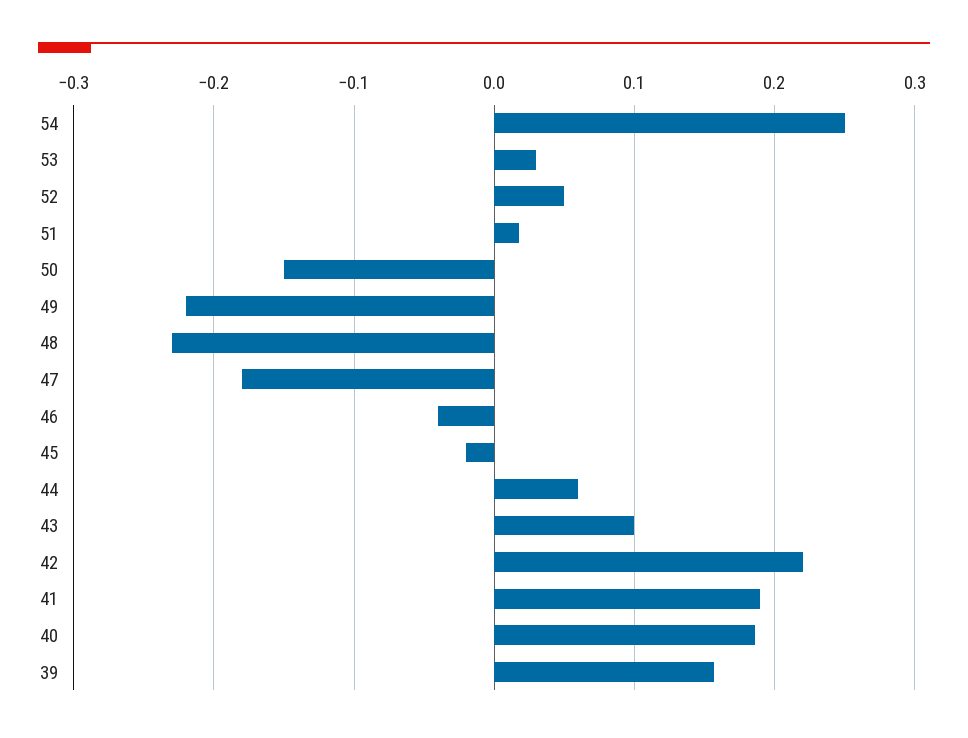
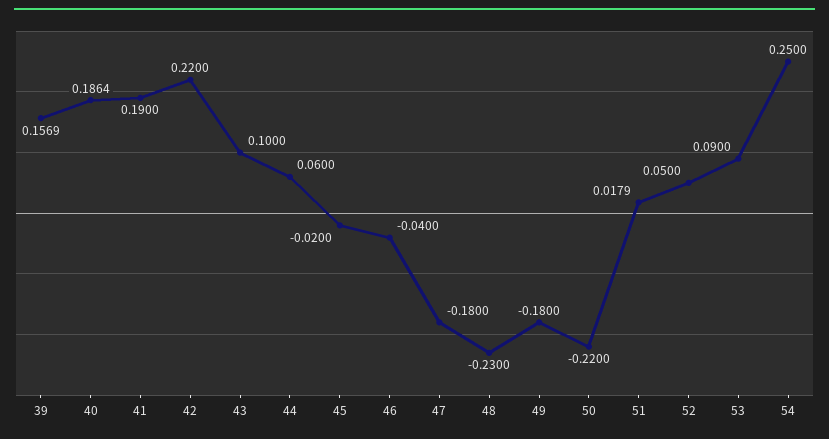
53: 0.03 -> 0.09
50: -0.15 -> -0.22
49: -0.22 -> -0.18

